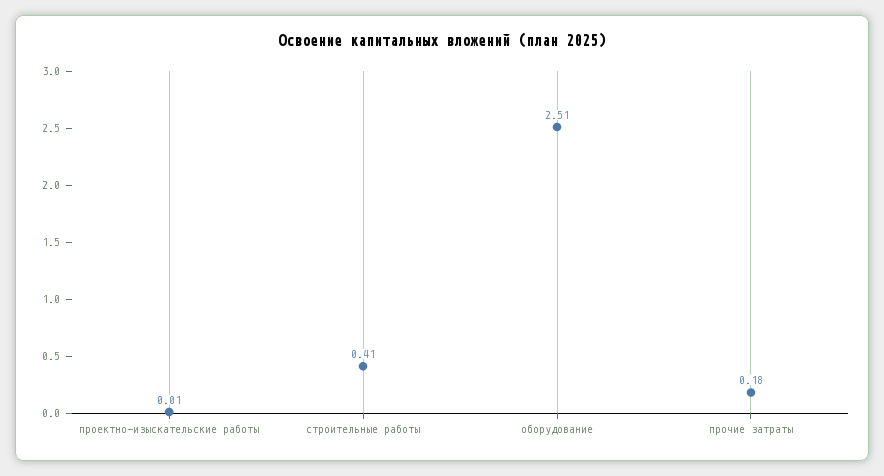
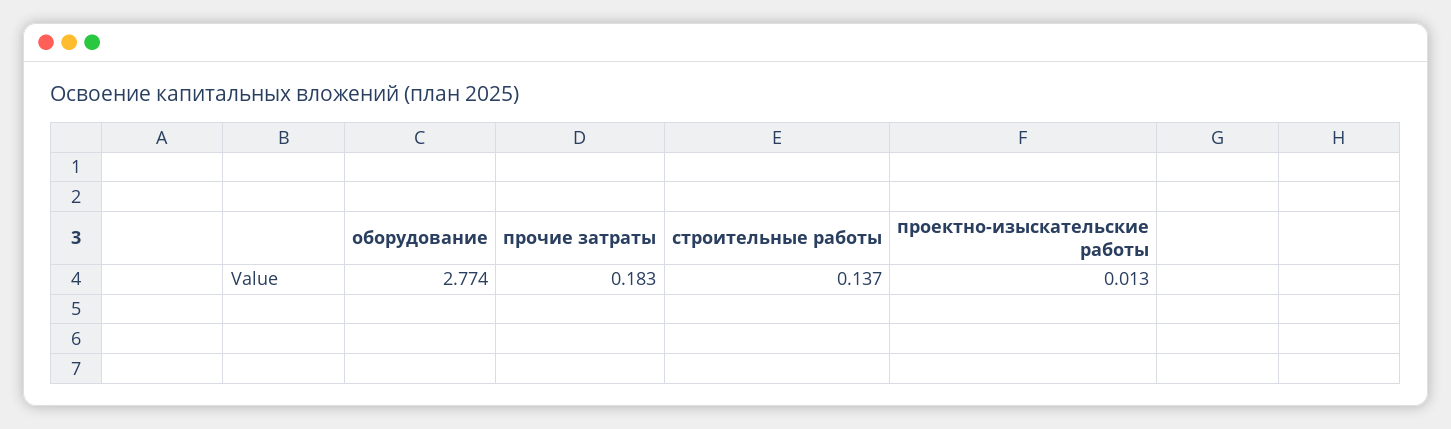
строительные работы: 0.41 -> 0.137
оборудование: 2.51 -> 2.774

